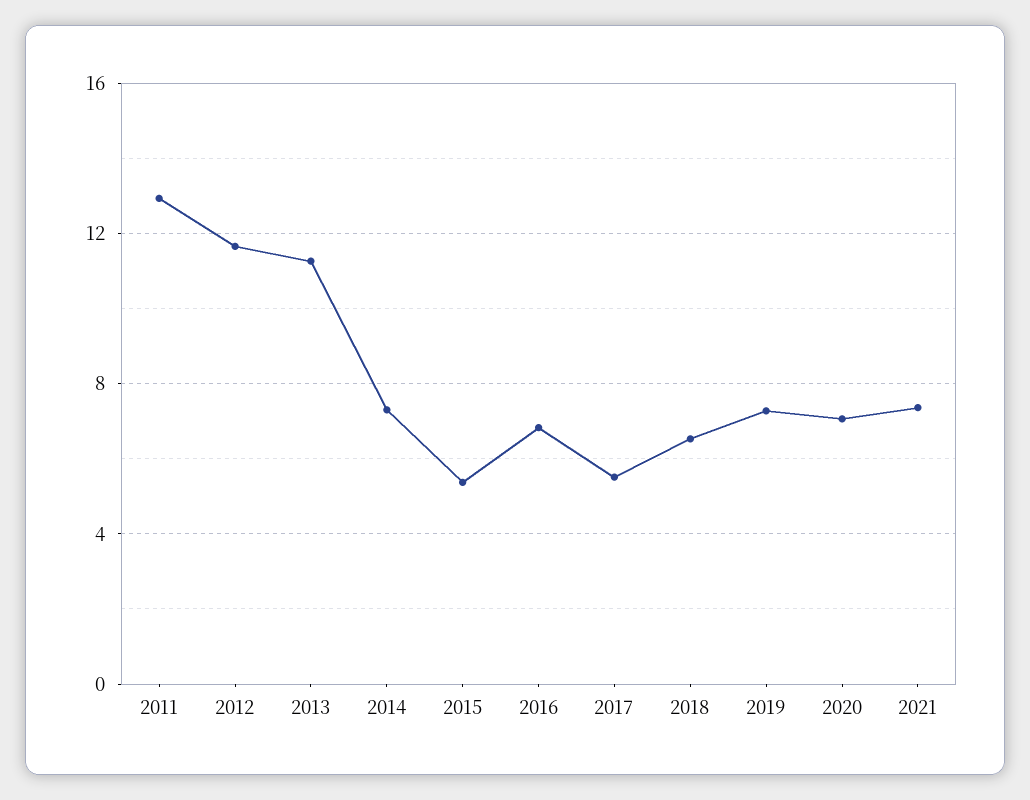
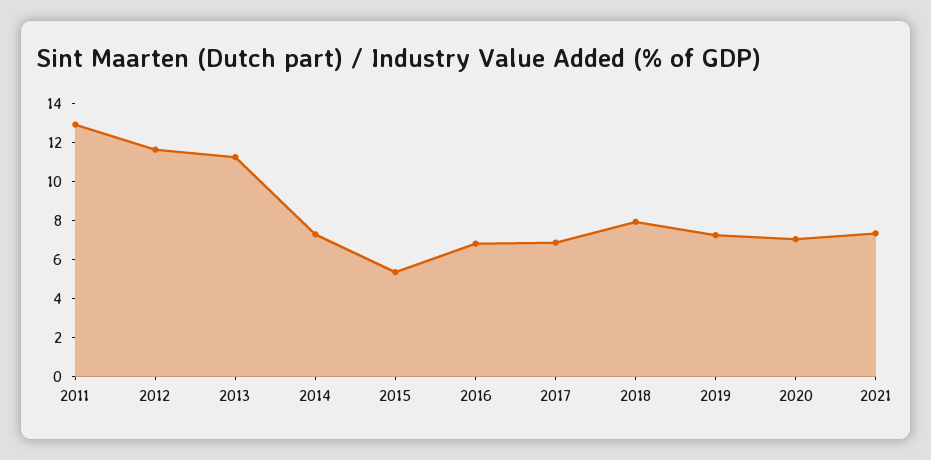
2017: 5.5 -> 7
2018: 6.5 -> 8

